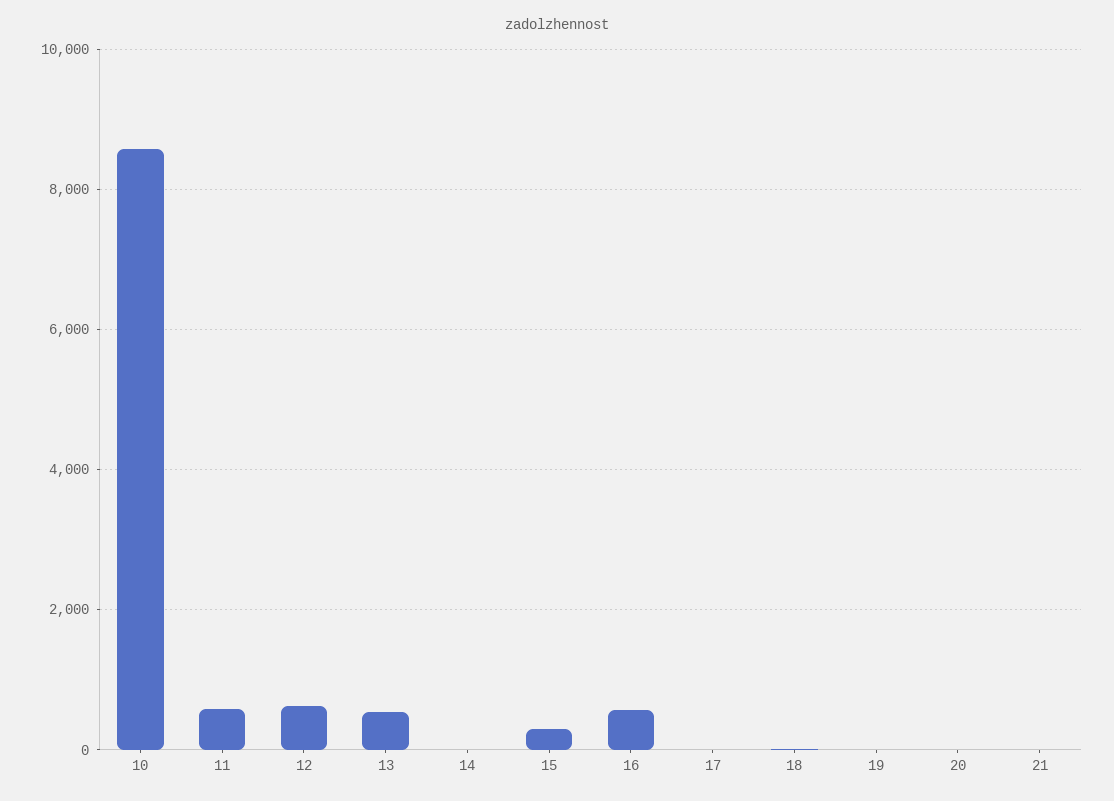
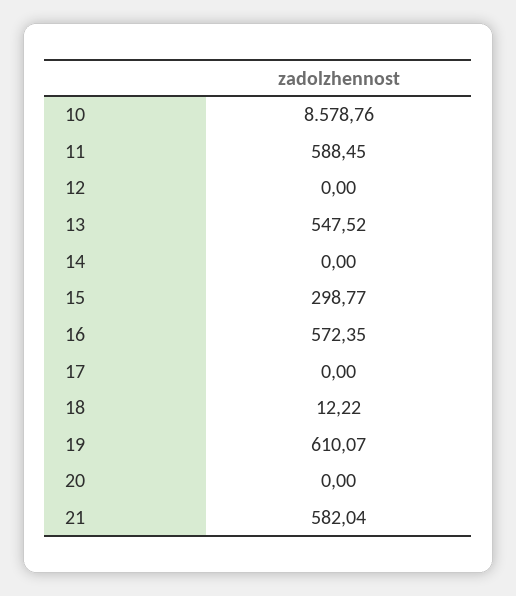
12: 600 -> 0
19: 0 -> 610.07
21: 0 -> 582.04

